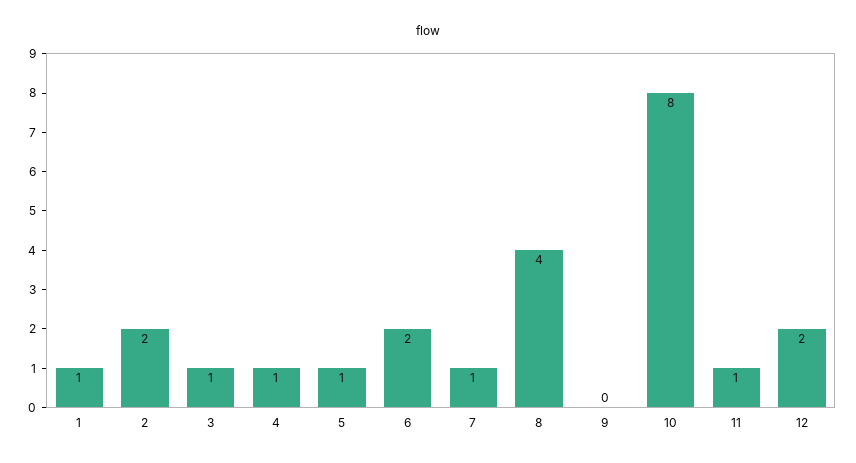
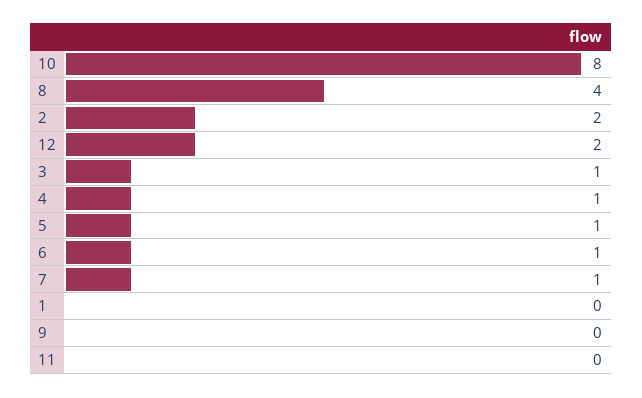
1: 1 -> 0
6: 2 -> 1
11: 1 -> 0

